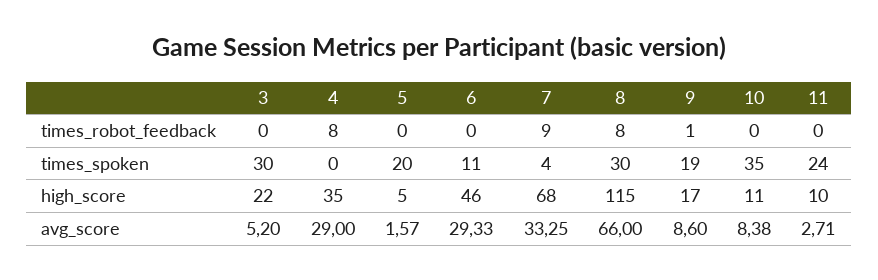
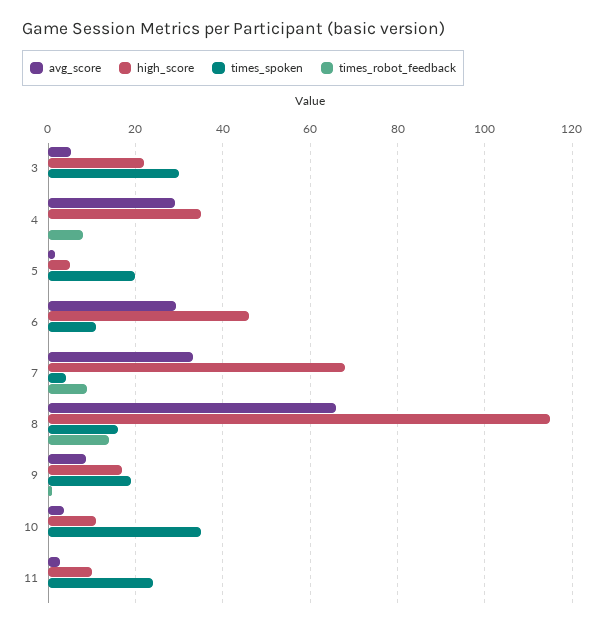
times_robot_feedback, 8: 8 -> 14
times_spoken, 8: 30 -> 16
avg_score, 10: 8.38 -> 4

